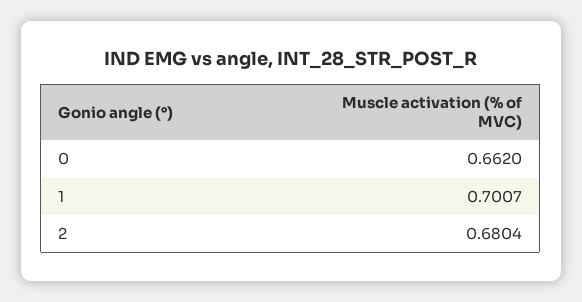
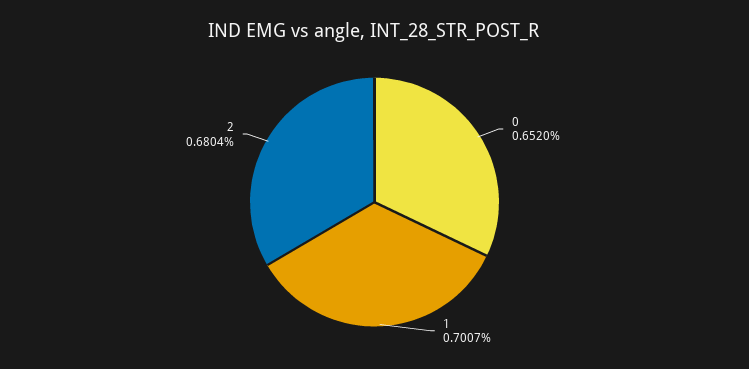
0: 0.662 -> 0.652

